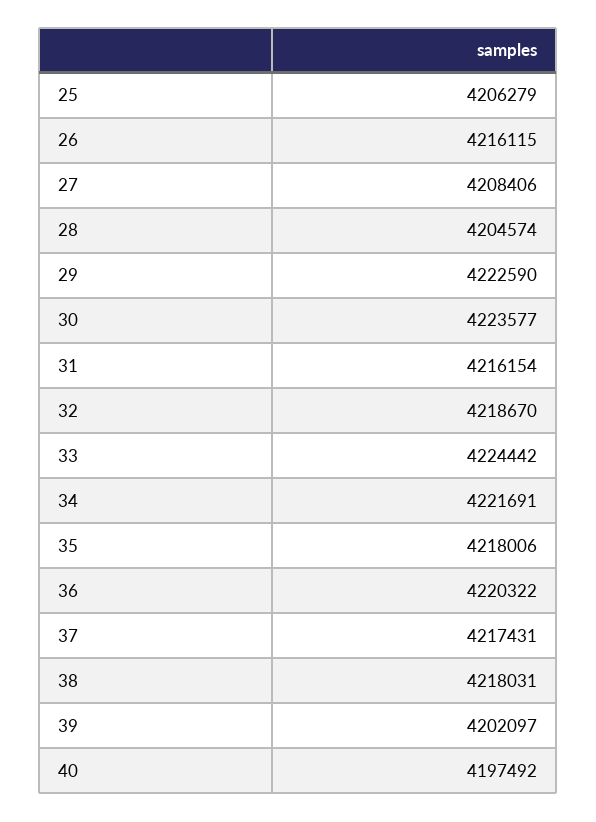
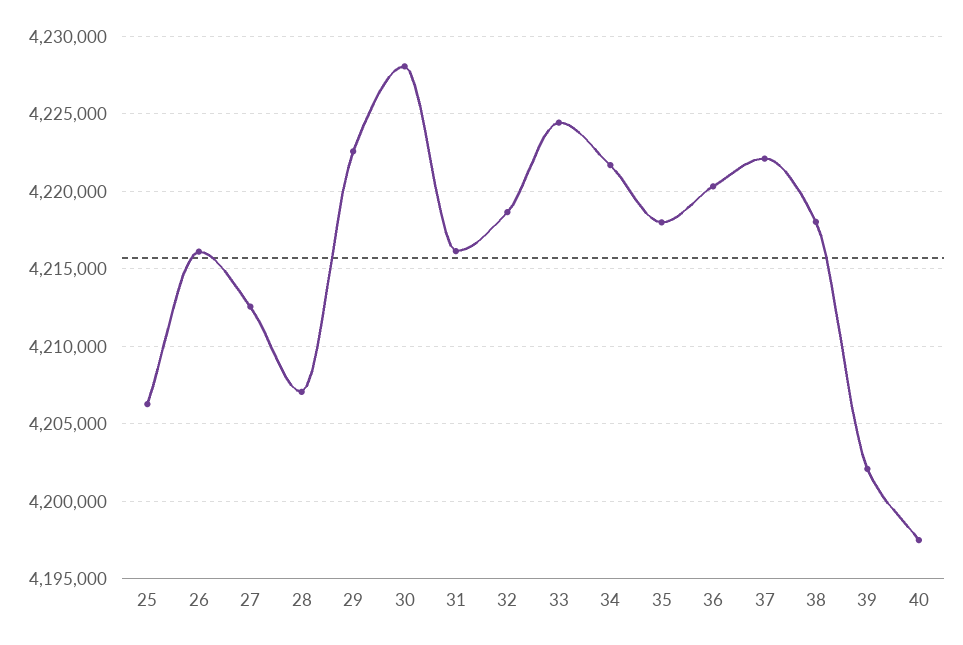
27: 4208406 -> 4212500
28: 4204574 -> 4207000
30: 4223577 -> 4228000
37: 4217431 -> 4222000

